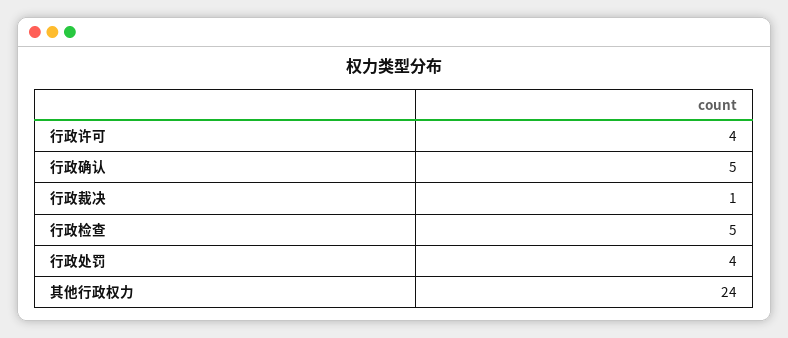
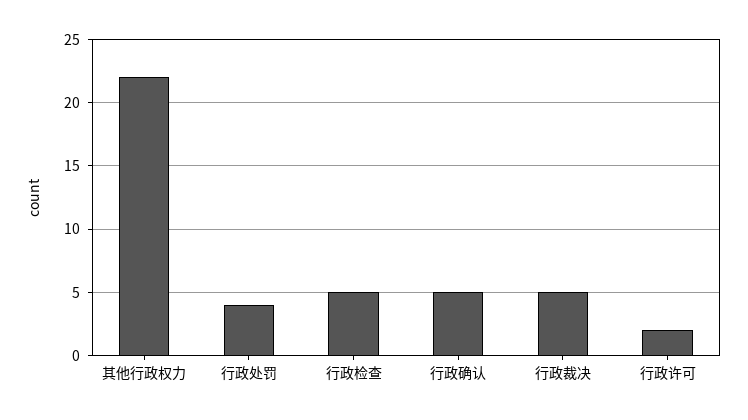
行政许可: 4 -> 2
行政裁决: 1 -> 5
其他行政权力: 24 -> 22

